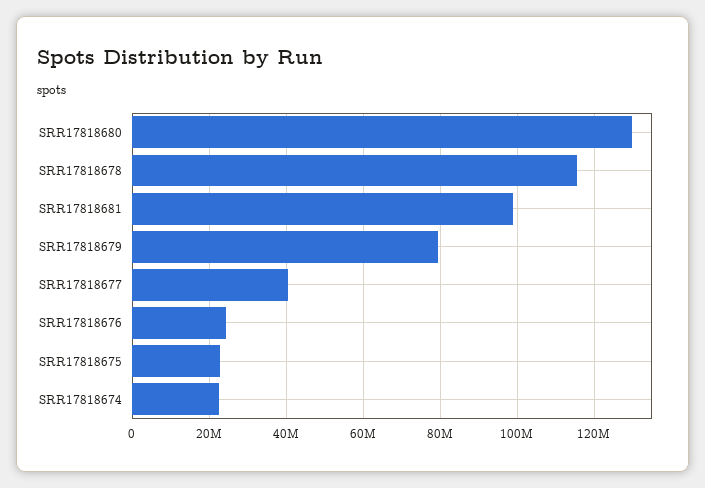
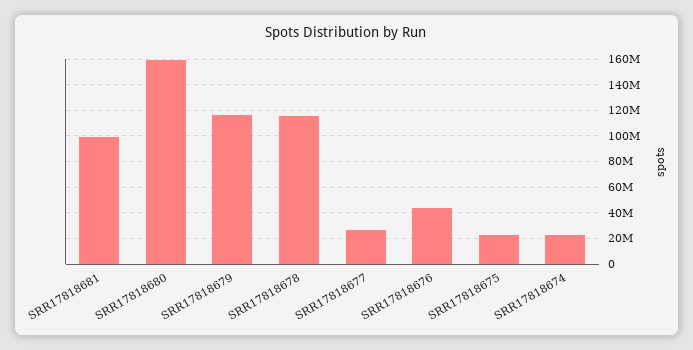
SRR17818680: 130000000 -> 160000000
SRR17818679: 80000000 -> 115000000
SRR17818677: 40000000 -> 25000000
SRR17818676: 24000000 -> 45000000

